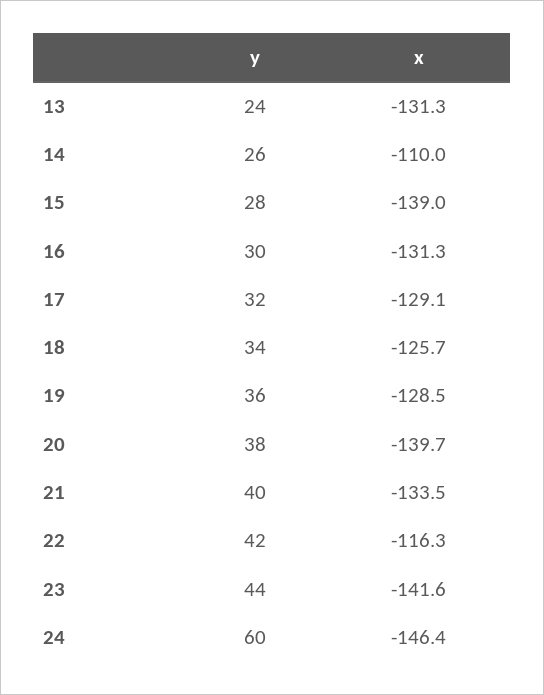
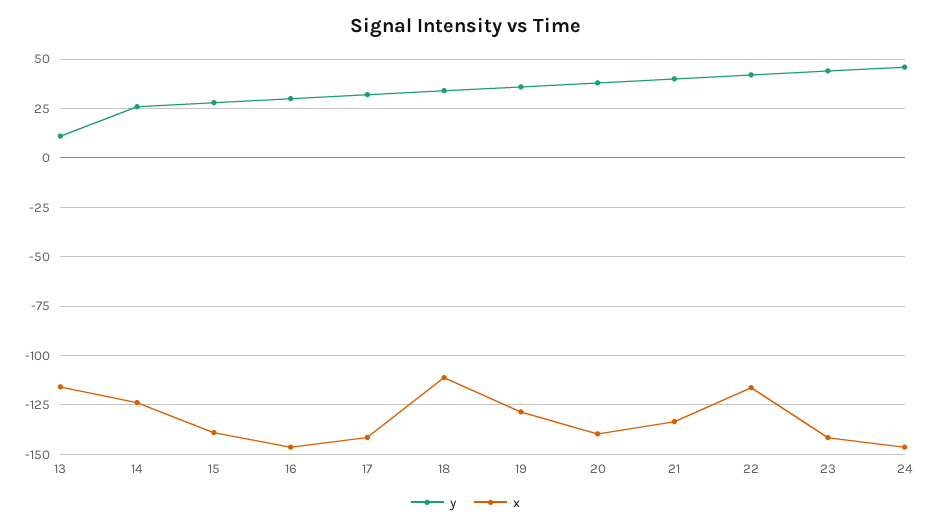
y, 13: 24 -> 10
x, 13: -131.3 -> -115
x, 14: -110 -> -125
x, 16: -131.3 -> -145
x, 17: -129.1 -> -140
x, 18: -125.7 -> -110
y, 24: 60 -> 45

